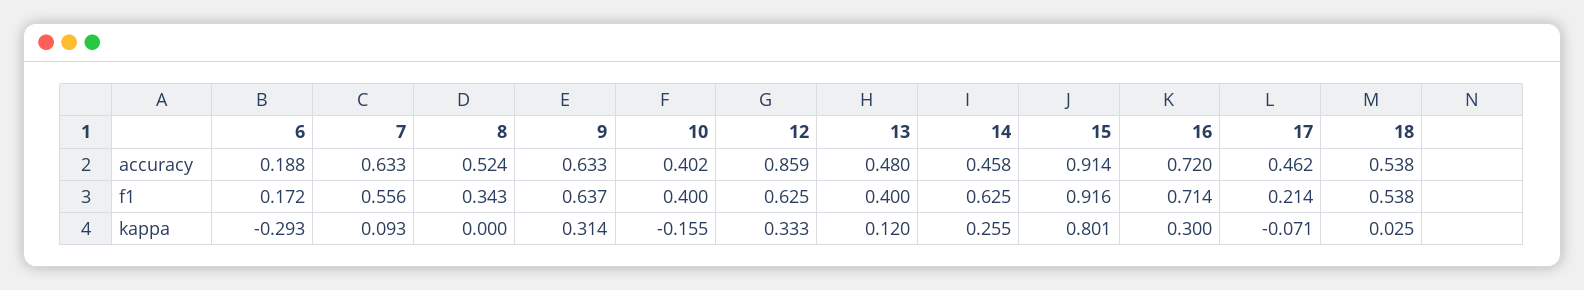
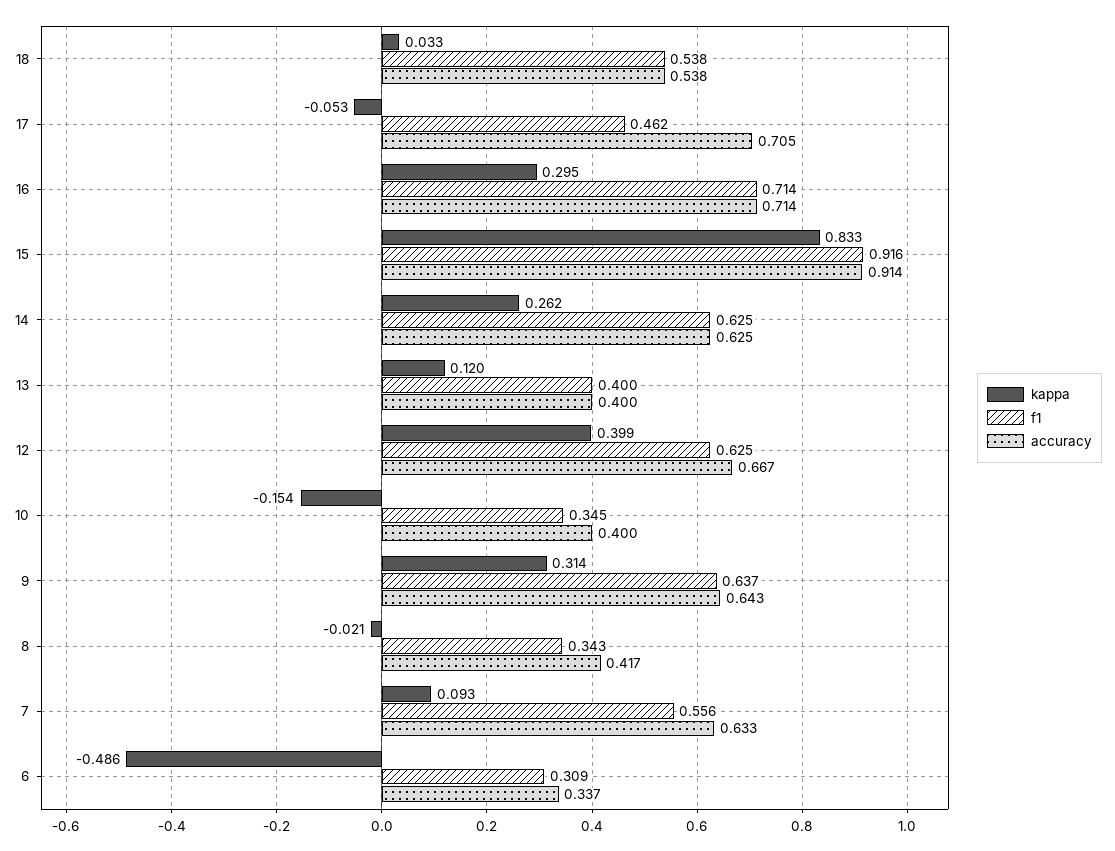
accuracy, 6: 0.188 -> 0.337
accuracy, 8: 0.524 -> 0.417
accuracy, 9: 0.633 -> 0.643
accuracy, 10: 0.402 -> 0.4
accuracy, 12: 0.859 -> 0.667
accuracy, 13: 0.48 -> 0.4
accuracy, 14: 0.458 -> 0.625
accuracy, 16: 0.72 -> 0.714
accuracy, 17: 0.462 -> 0.705
f1, 6: 0.172 -> 0.309
f1, 10: 0.4 -> 0.345
f1, 17: 0.214 -> 0.462
kappa, 6: -0.293 -> -0.486
kappa, 8: 0 -> -0.021
kappa, 10: -0.155 -> -0.154
kappa, 12: 0.333 -> 0.399
kappa, 14: 0.255 -> 0.262
kappa, 15: 0.801 -> 0.833
kappa, 16: 0.3 -> 0.295
kappa, 17: -0.071 -> -0.053
kappa, 18: 0.025 -> 0.033

